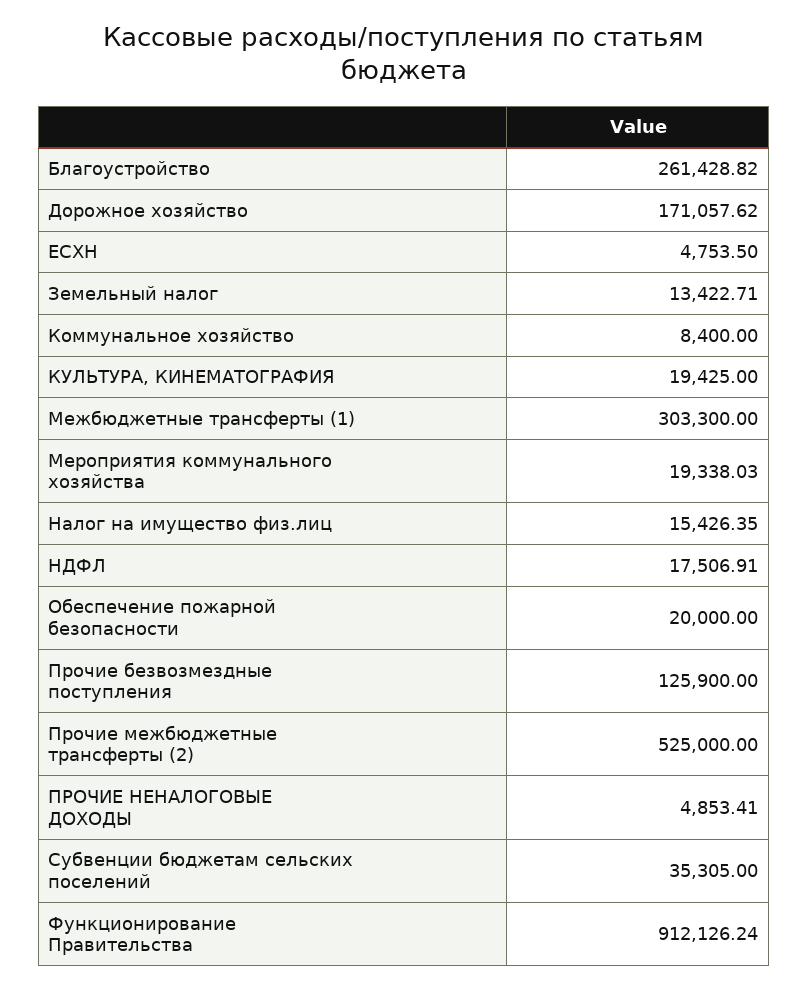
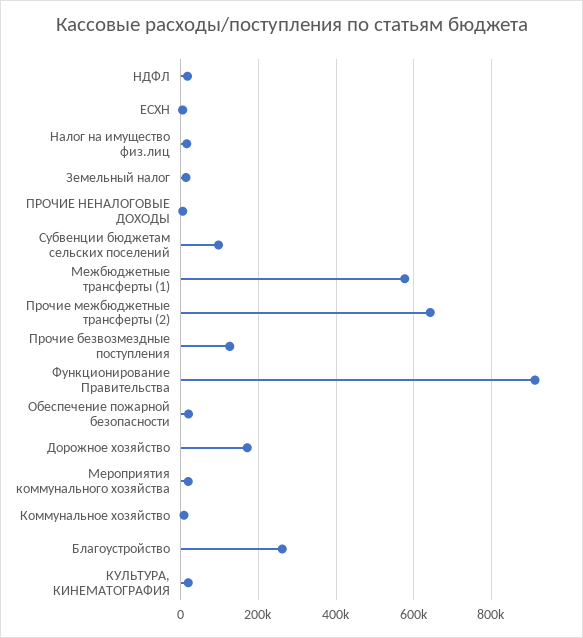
Межбюджетные трансферты (1): 303300 -> 580000
Прочие межбюджетные трансферты (2): 525000 -> 640000
Субвенции бюджетам сельских поселений: 35305 -> 100000

